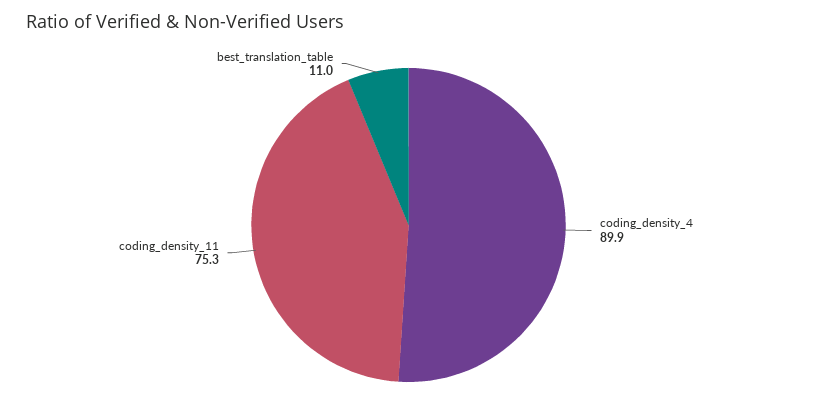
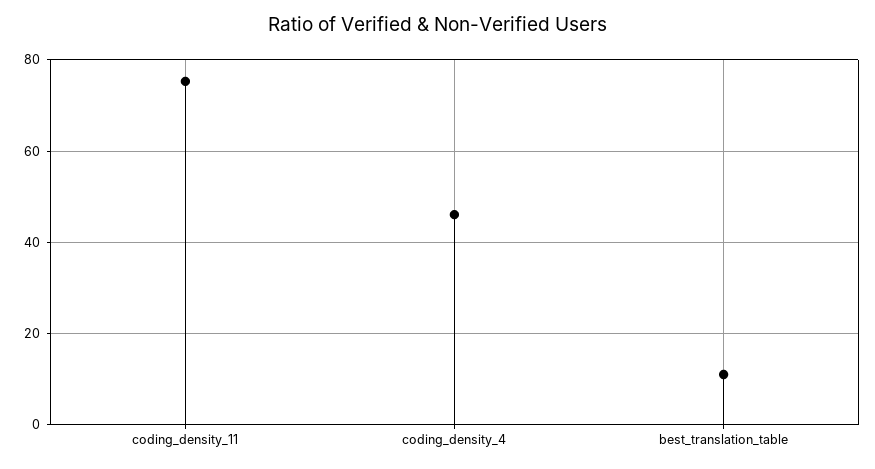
coding_density_4: 89.9 -> 46

